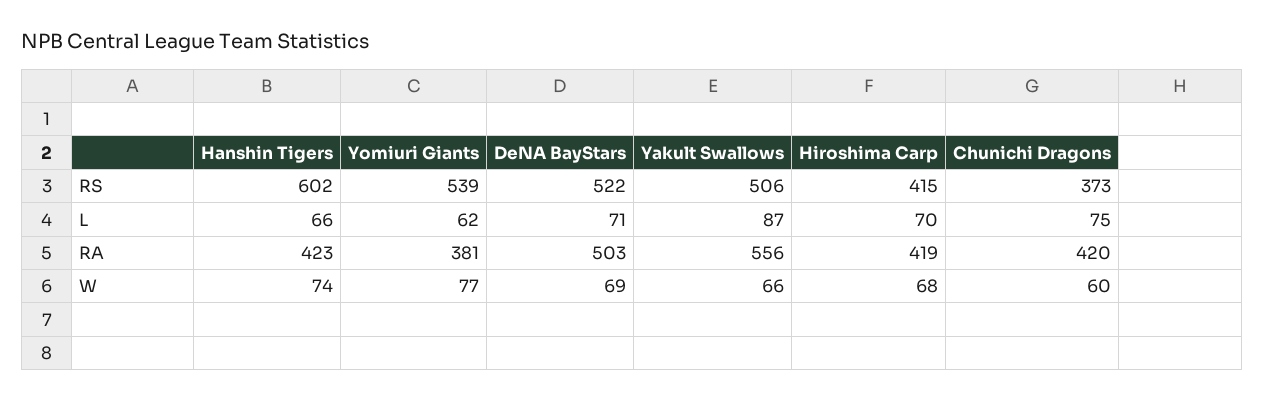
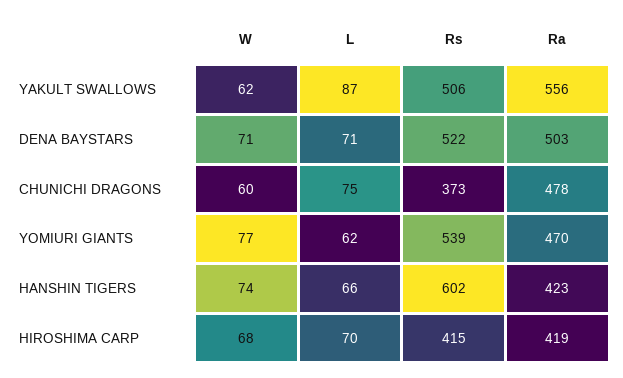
Yomiuri Giants, RA: 381 -> 470
Chunichi Dragons, RA: 420 -> 478
DeNA BayStars, W: 69 -> 71
Yakult Swallows, W: 66 -> 62

